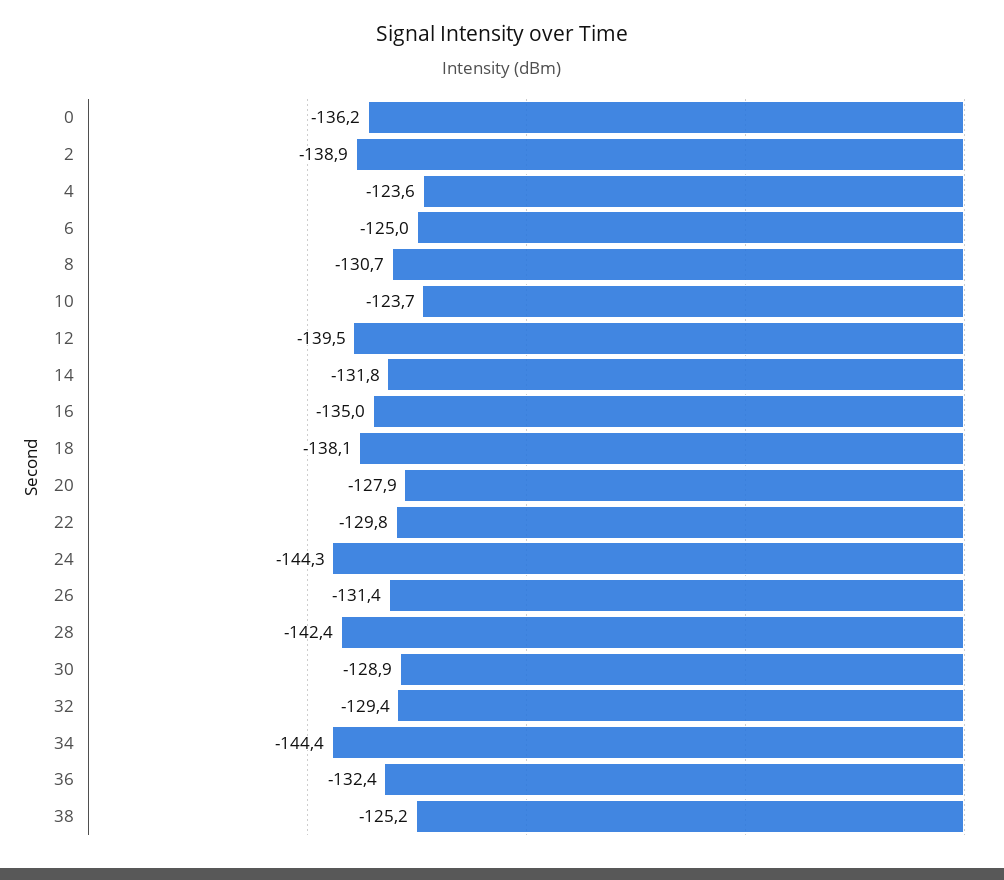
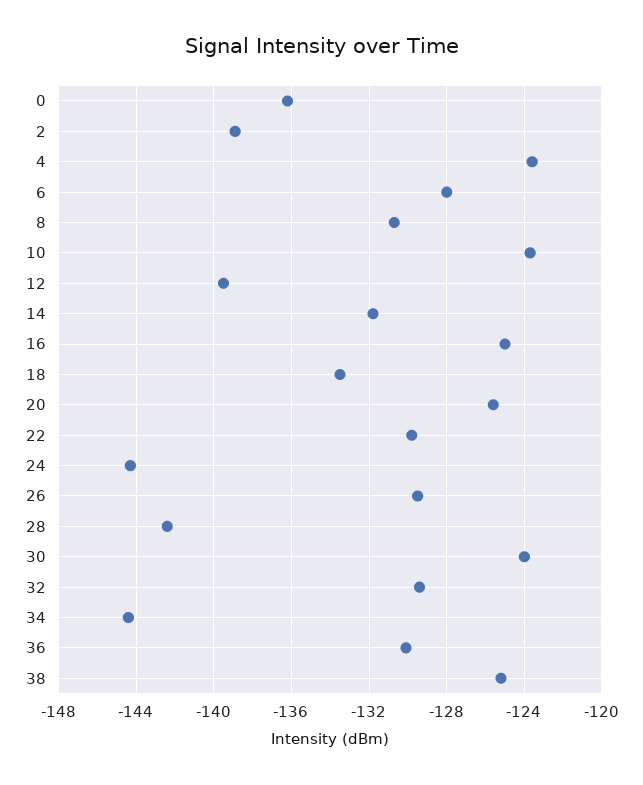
6: -125 -> -128
16: -135 -> -125
18: -138.1 -> -133.5
20: -127.9 -> -125.5
26: -131.4 -> -129.5
30: -128.9 -> -124
36: -132.4 -> -130

